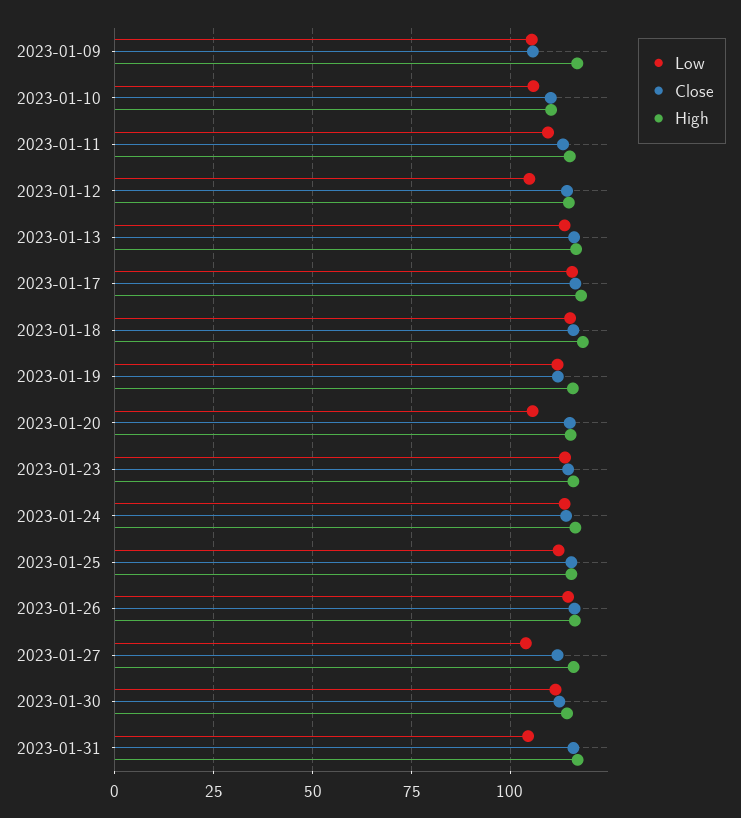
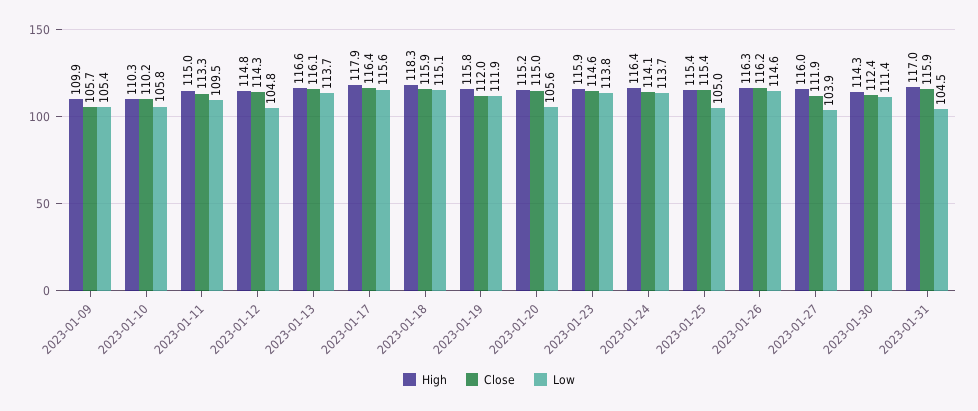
High, 2023-01-09: 117.5 -> 109.9
Low, 2023-01-25: 112.5 -> 105

